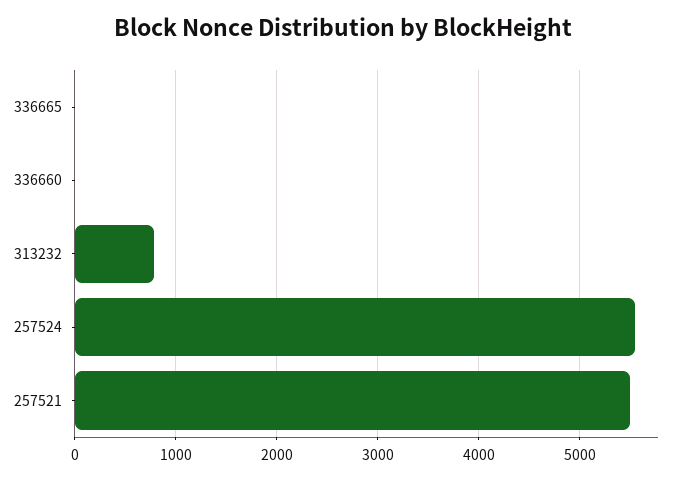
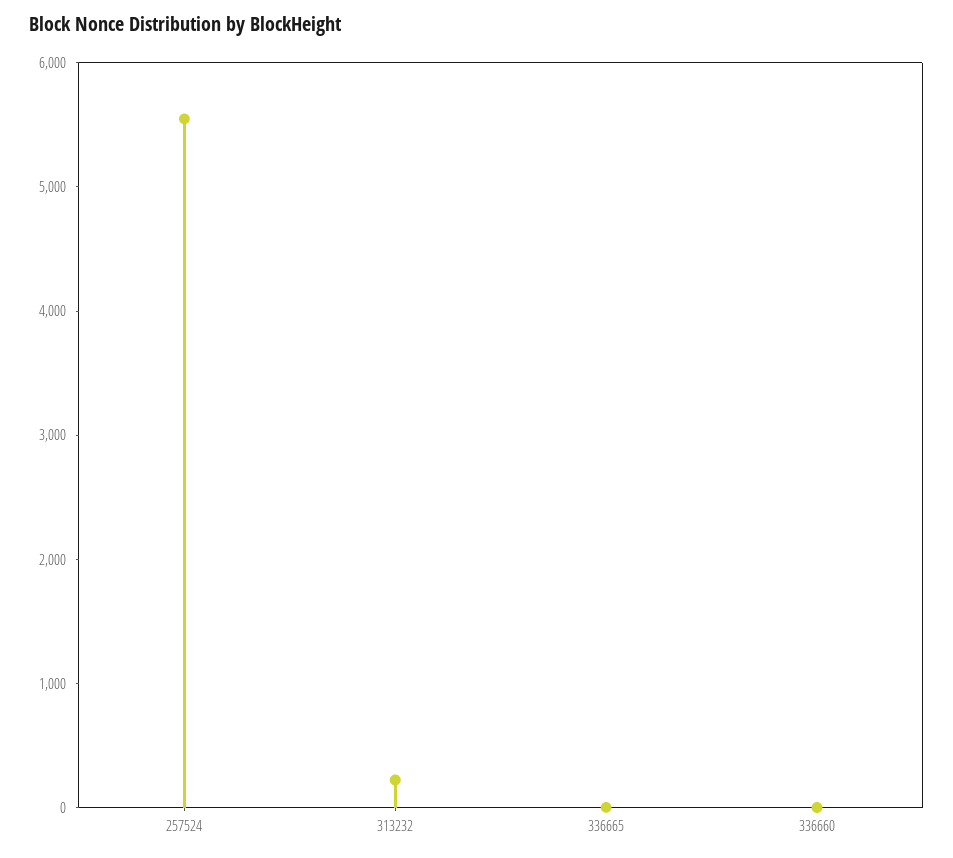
313232: 800 -> 200
257521: 5500 -> none

